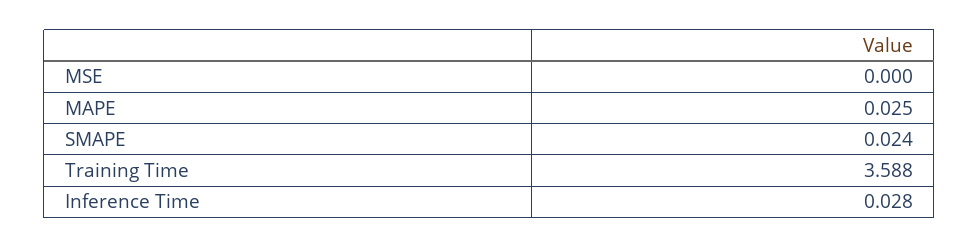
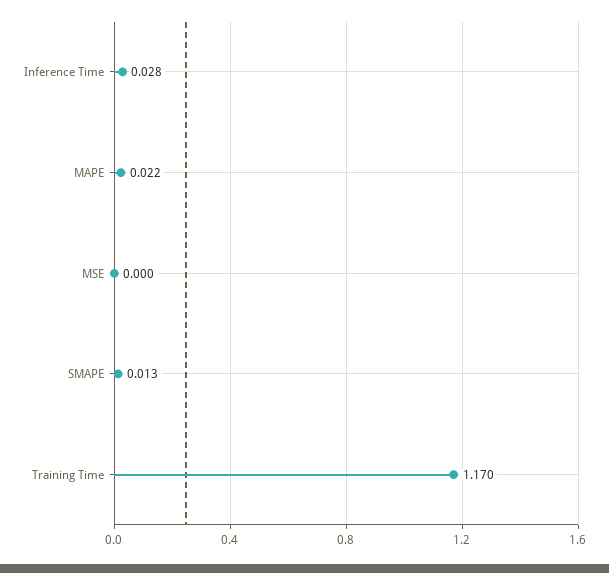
MAPE: 0.025 -> 0.022
SMAPE: 0.024 -> 0.013
Training Time: 3.588 -> 1.17

